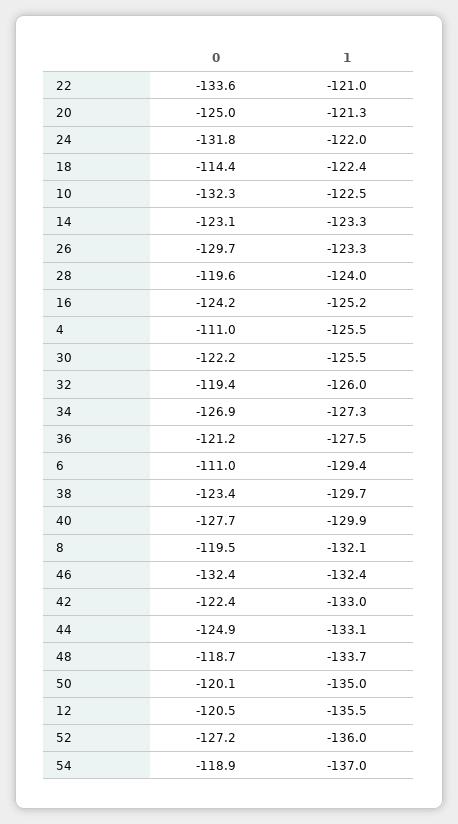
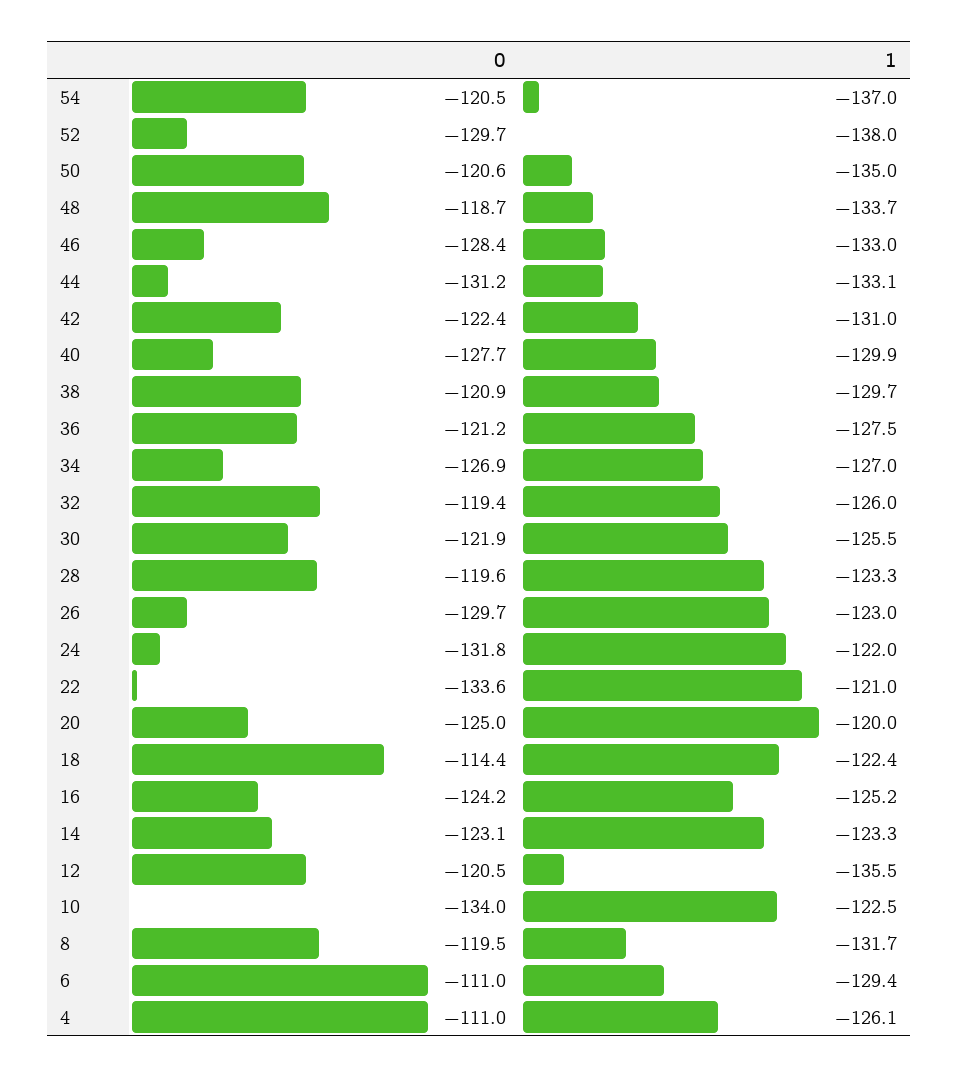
1, 20: -121.3 -> -120
0, 10: -132.3 -> -134
1, 26: -123.3 -> -123
1, 28: -124 -> -123.3
1, 4: -125.5 -> -126.1
0, 30: -122.2 -> -121.9
1, 34: -127.3 -> -127
0, 38: -123.4 -> -120.9
1, 8: -132.1 -> -131.7
0, 46: -132.4 -> -128.4
1, 46: -132.4 -> -133
1, 42: -133 -> -131
0, 44: -124.9 -> -131.2
0, 50: -120.1 -> -120.6
0, 52: -127.2 -> -129.7
1, 52: -136 -> -138
0, 54: -118.9 -> -120.5

